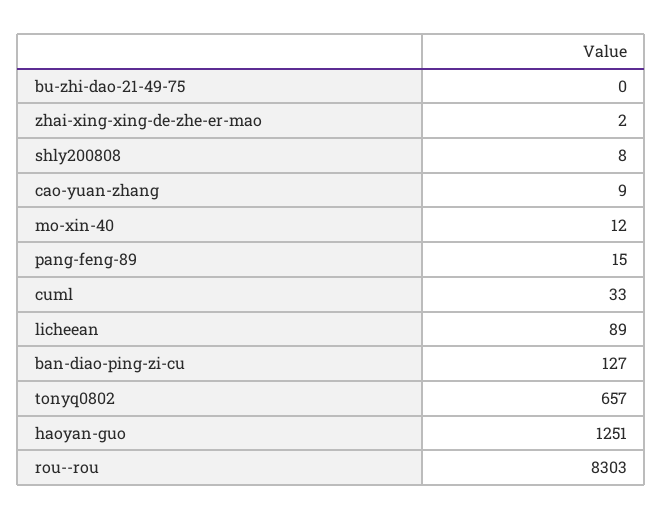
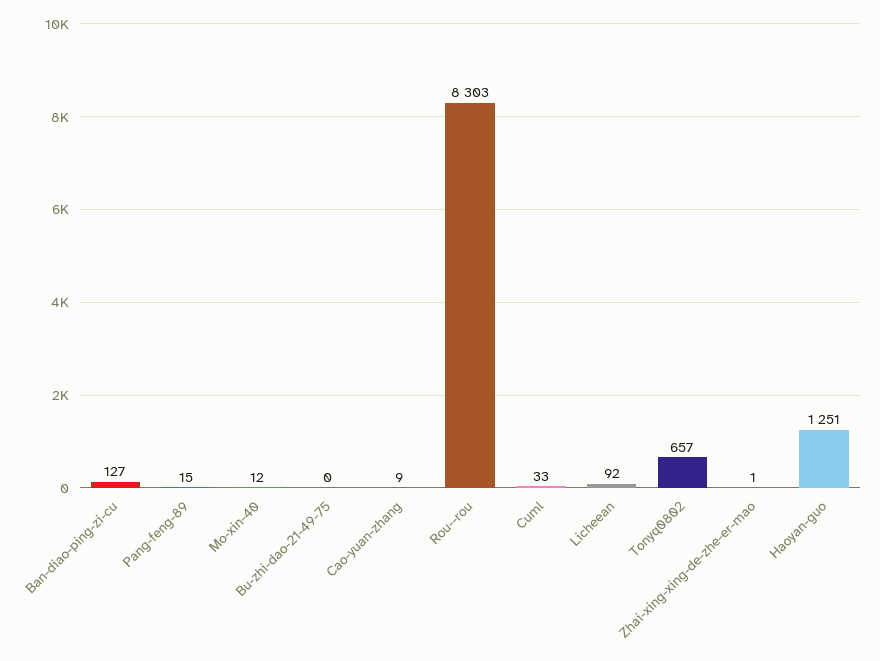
zhai-xing-xing-de-zhe-er-mao: 2 -> 1
shly200808: 8 -> none
licheean: 89 -> 92

